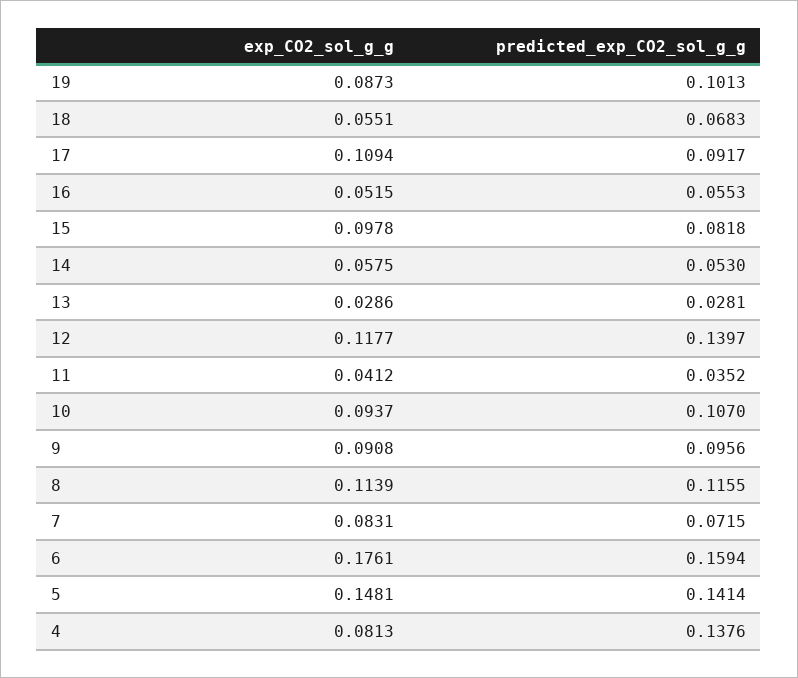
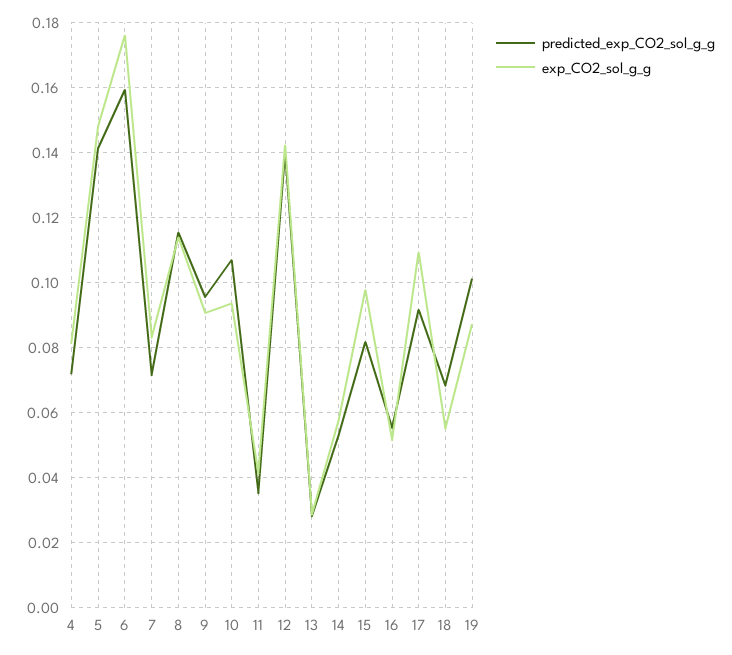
exp_CO2_sol_g_g, 12: 0.1177 -> 0.142
predicted_exp_CO2_sol_g_g, 4: 0.1376 -> 0.072

